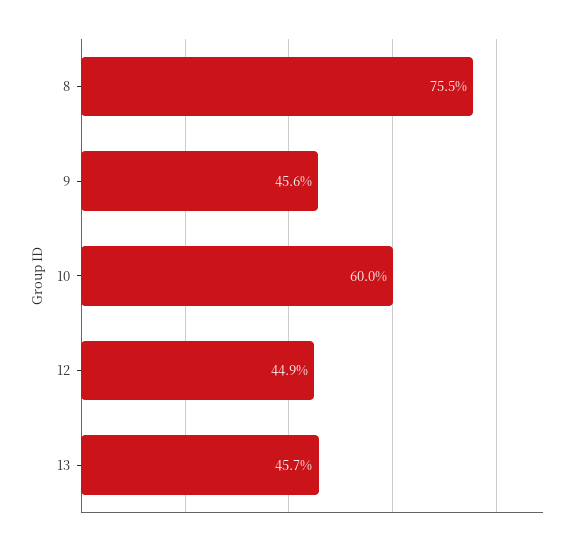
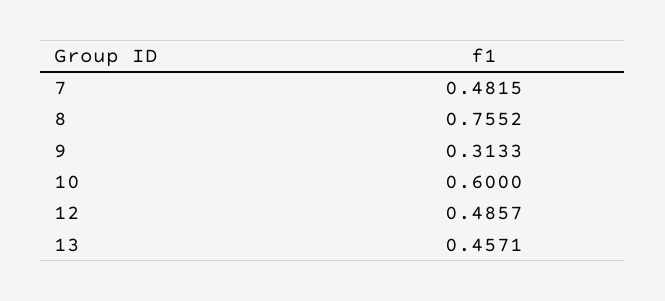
9: 0.456 -> 0.3133
12: 0.449 -> 0.4857
7: none -> 0.4815

